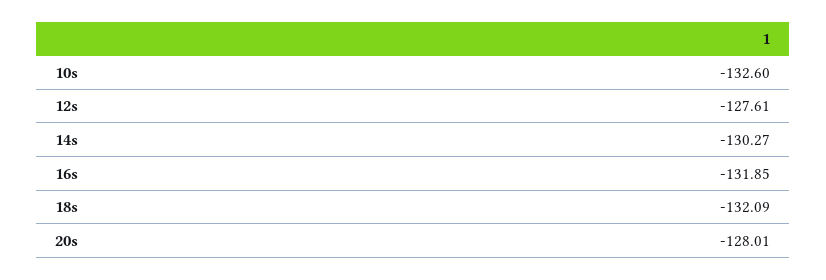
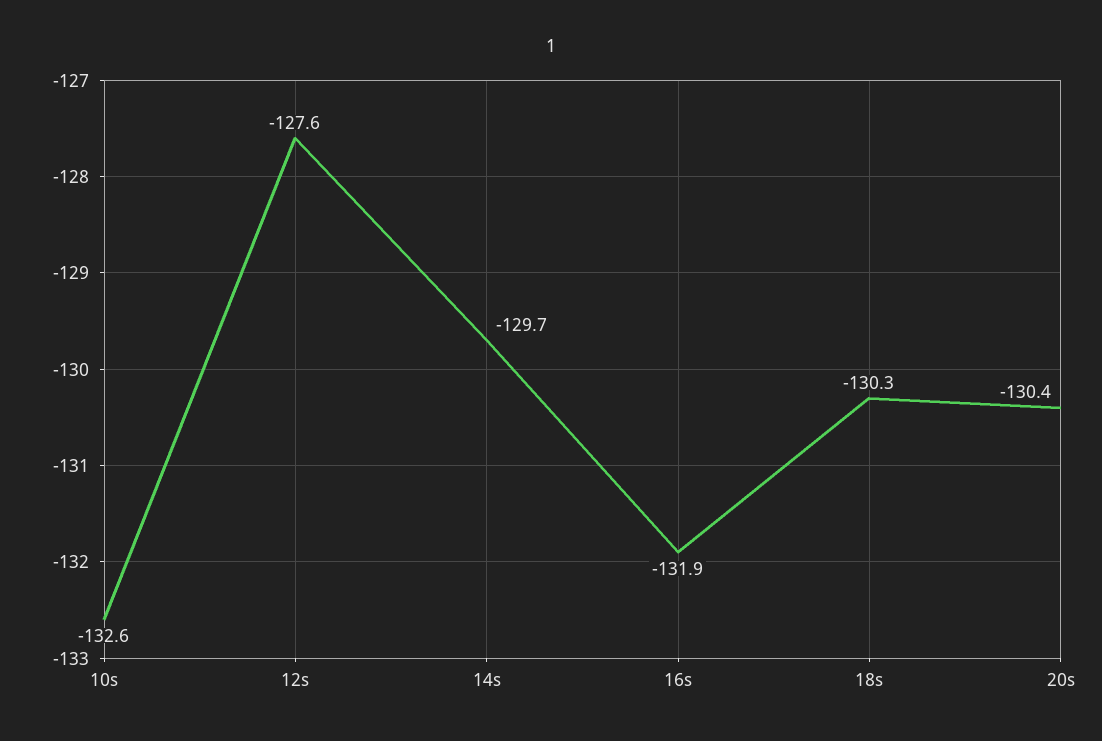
14s: -130.27 -> -129.7
18s: -132.09 -> -130.3
20s: -128.01 -> -130.4

